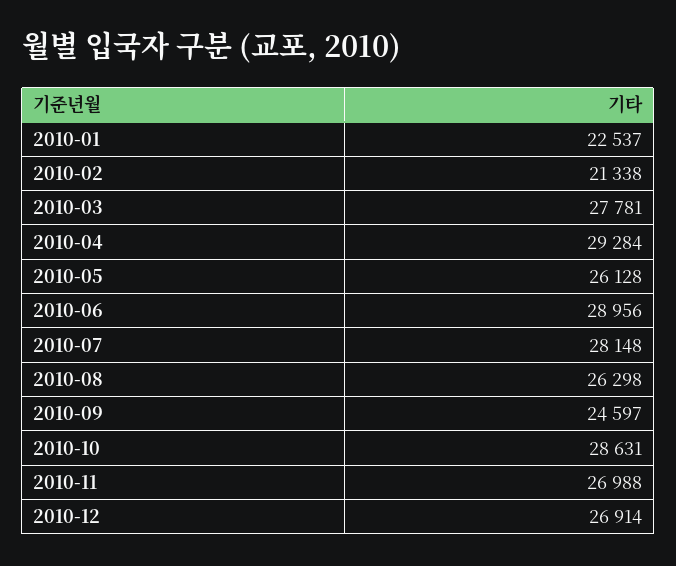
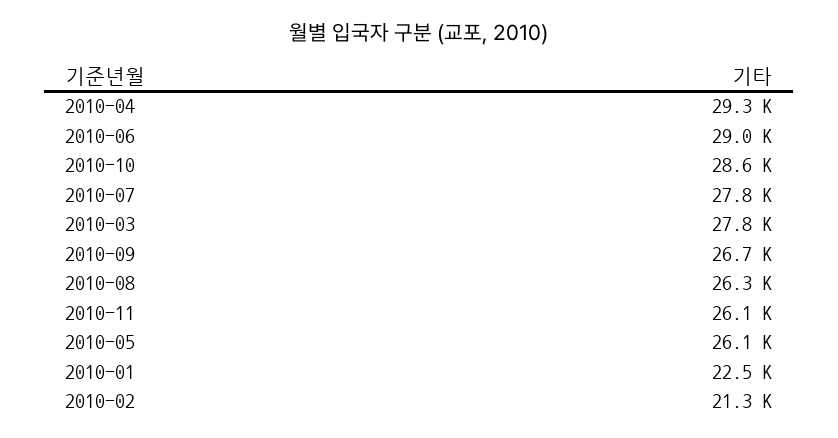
2010-07: 28148 -> 27800
2010-09: 24597 -> 26700
2010-11: 26988 -> 26100
2010-12: 26914 -> none

